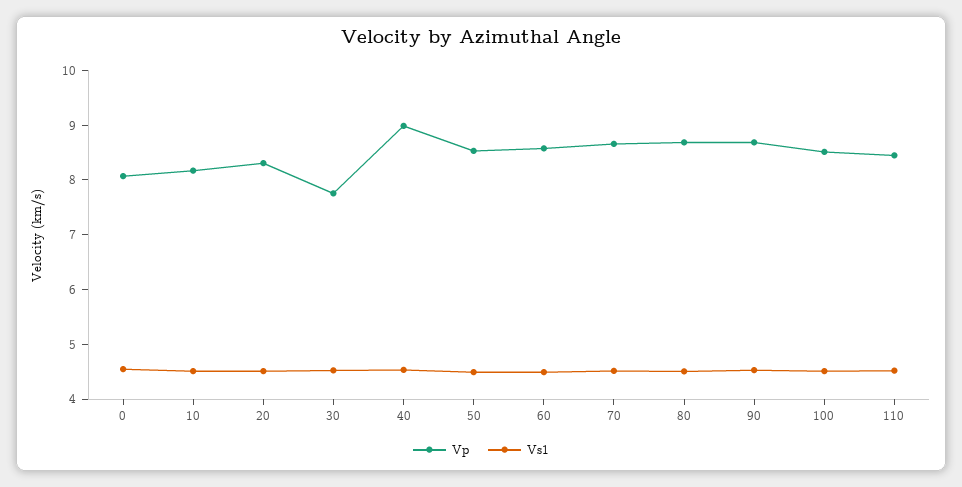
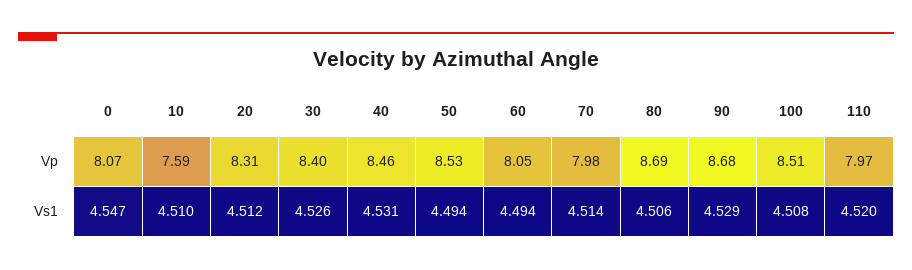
Vp, 10: 8.2 -> 7.59
Vp, 30: 7.8 -> 8.4
Vp, 40: 9 -> 8.46
Vp, 60: 8.6 -> 8.05
Vp, 70: 8.6 -> 7.98
Vp, 110: 8.4 -> 7.97

